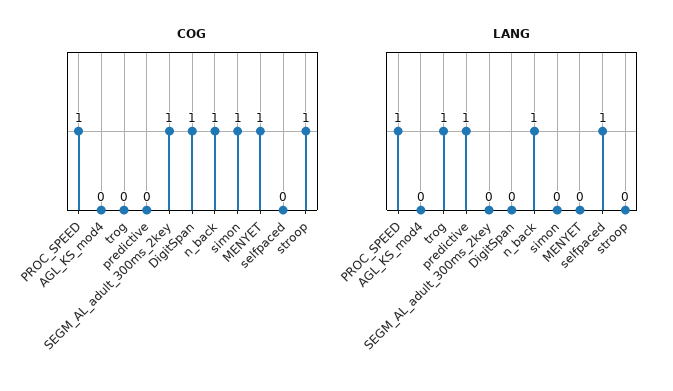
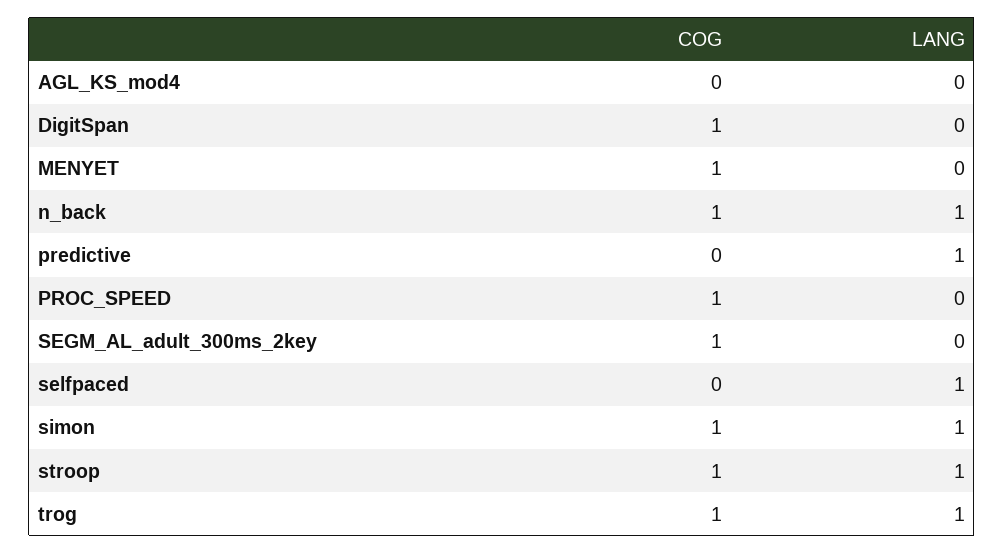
COG, trog: 0 -> 1
LANG, PROC_SPEED: 1 -> 0
LANG, simon: 0 -> 1
LANG, stroop: 0 -> 1

